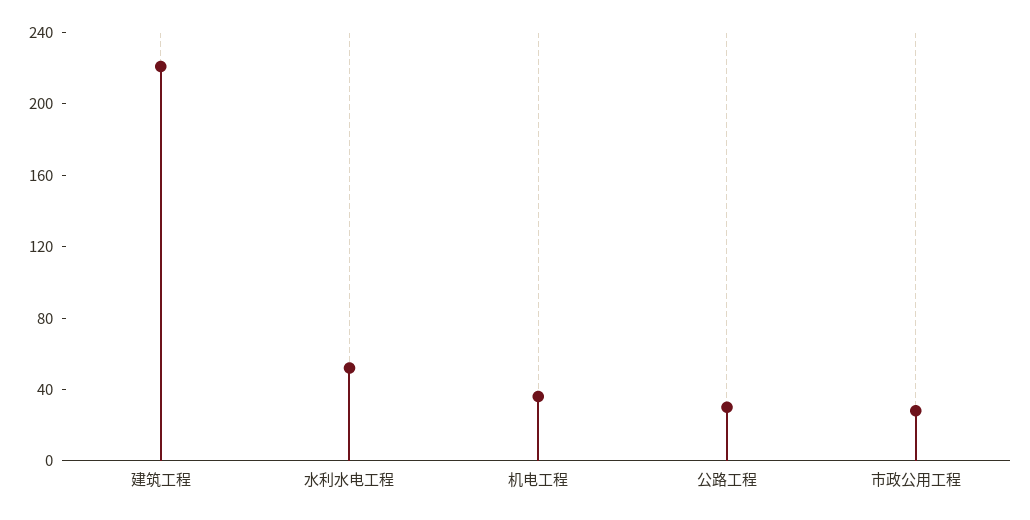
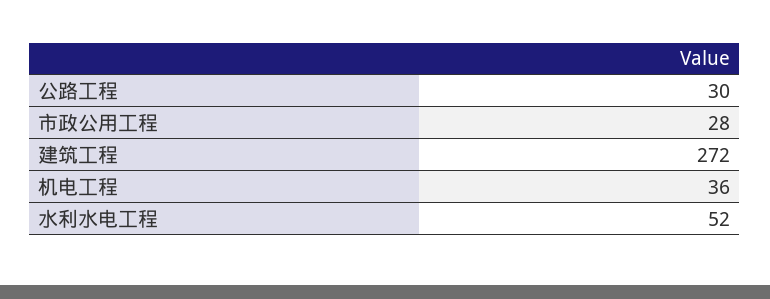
建筑工程: 220 -> 272

